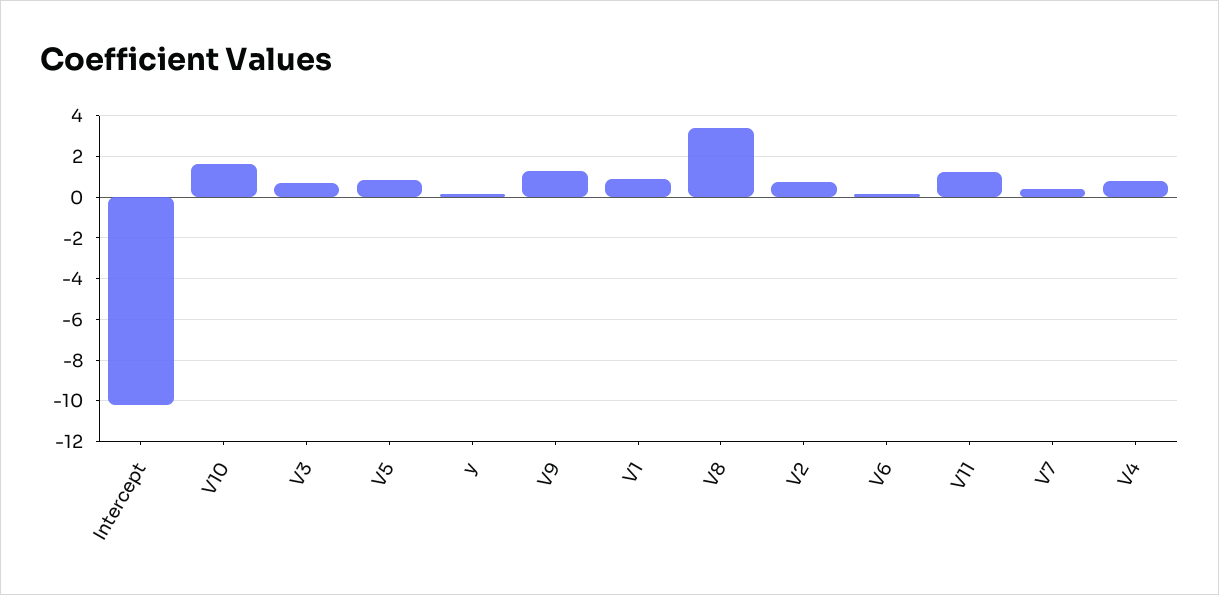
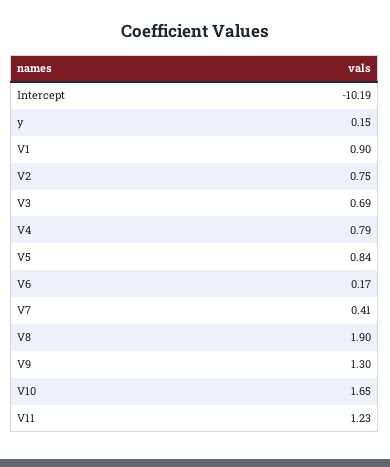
V8: 3.5 -> 1.9

